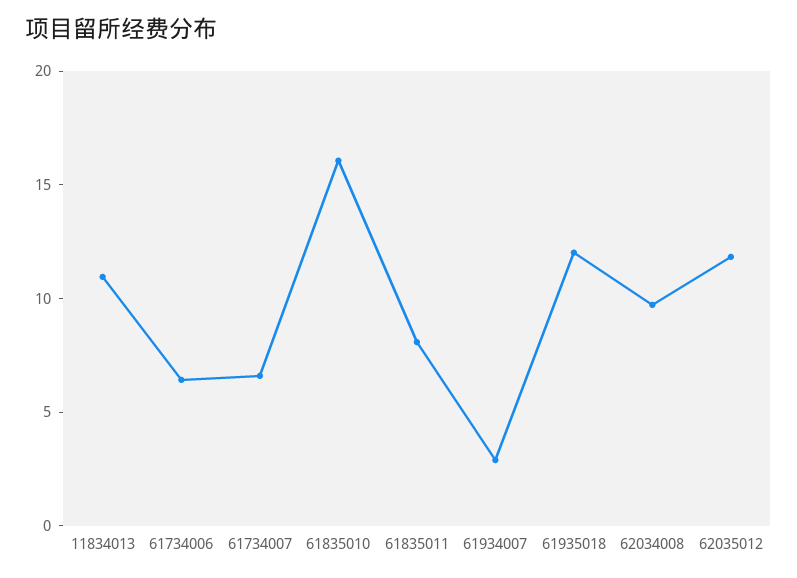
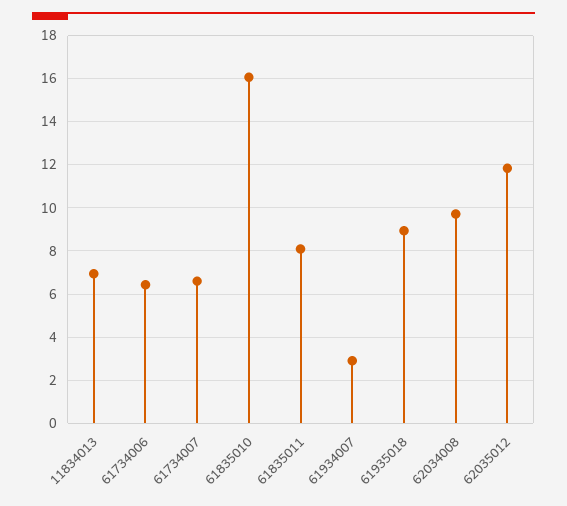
11834013: 11 -> 7
61935018: 12 -> 9

